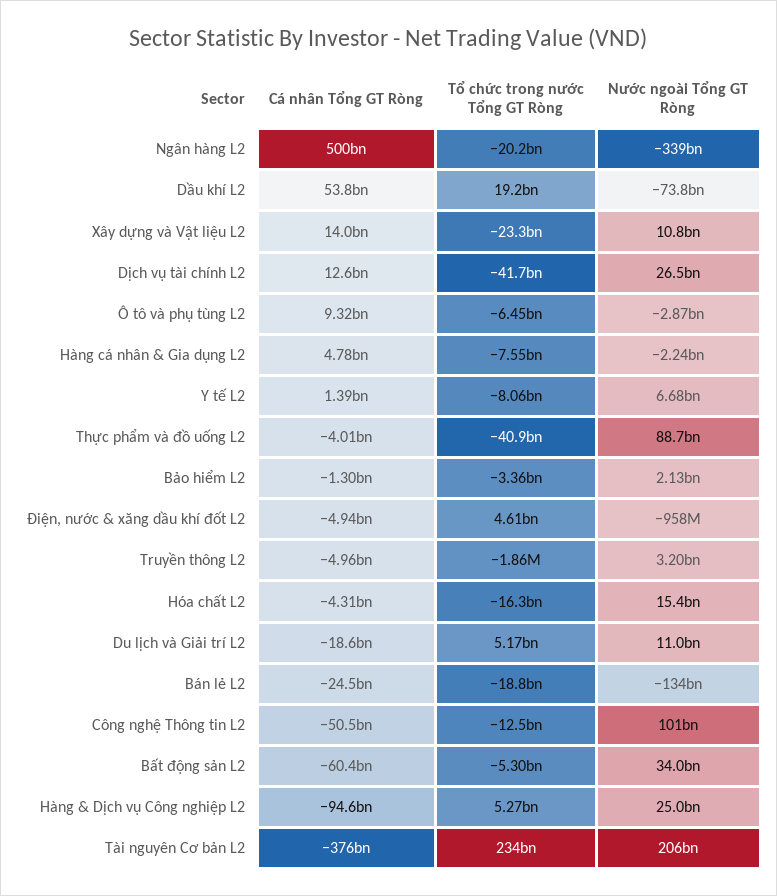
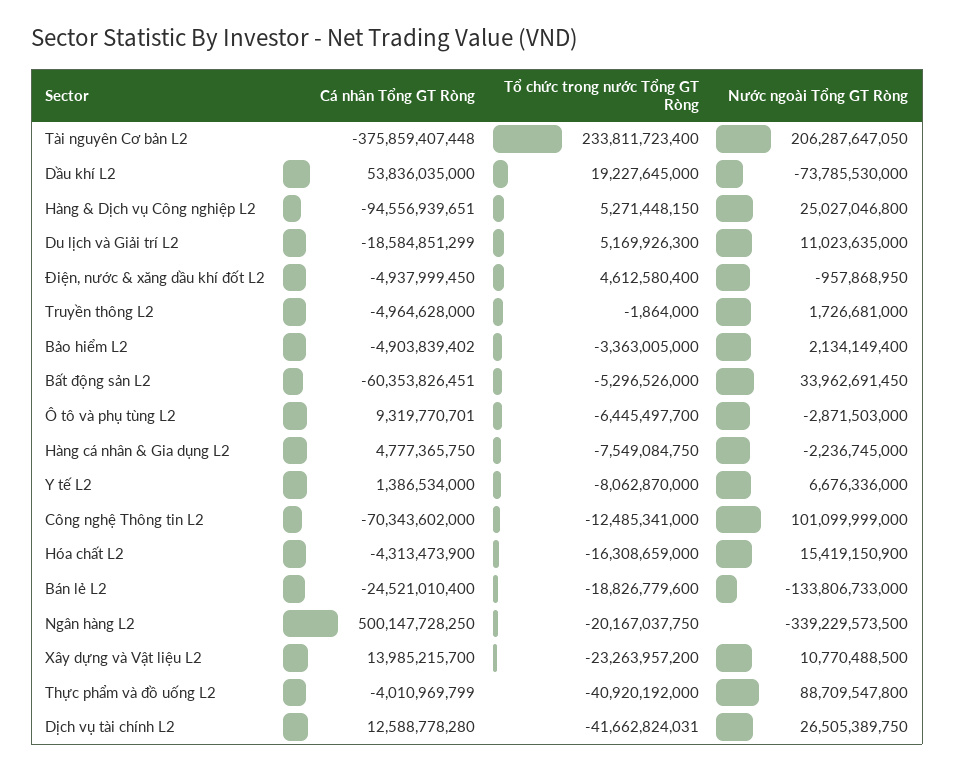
Cá nhân Tổng GT Ròng, Bảo hiểm L2: -1300000000 -> -4903839402
Nước ngoài Tổng GT Ròng, Truyền thông L2: 3200000000 -> 1726681000
Cá nhân Tổng GT Ròng, Công nghệ Thông tin L2: -50500000000 -> -70343602000

